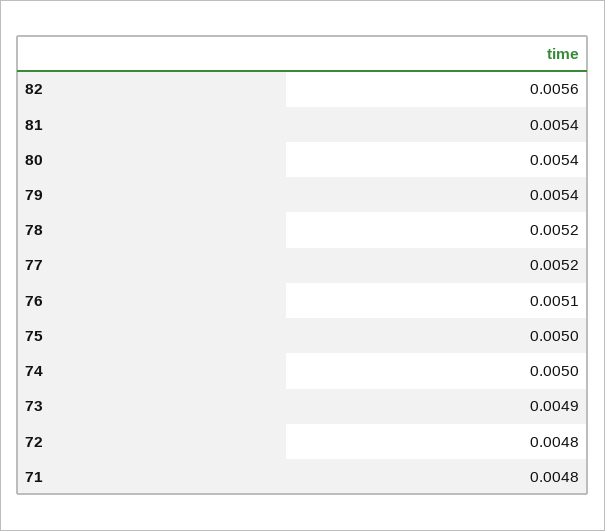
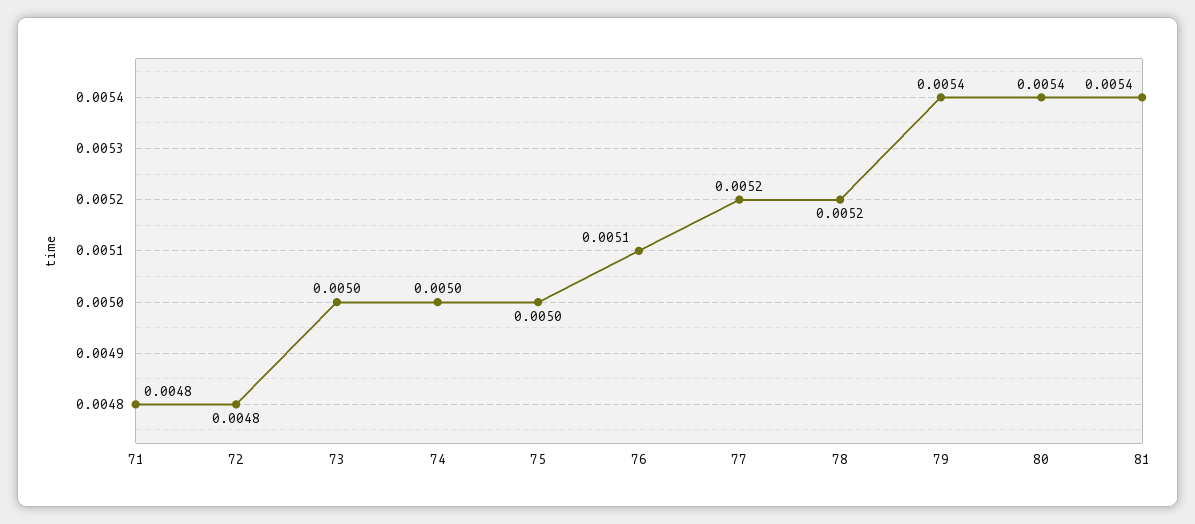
82: 0.0056 -> none
73: 0.0049 -> 0.005

